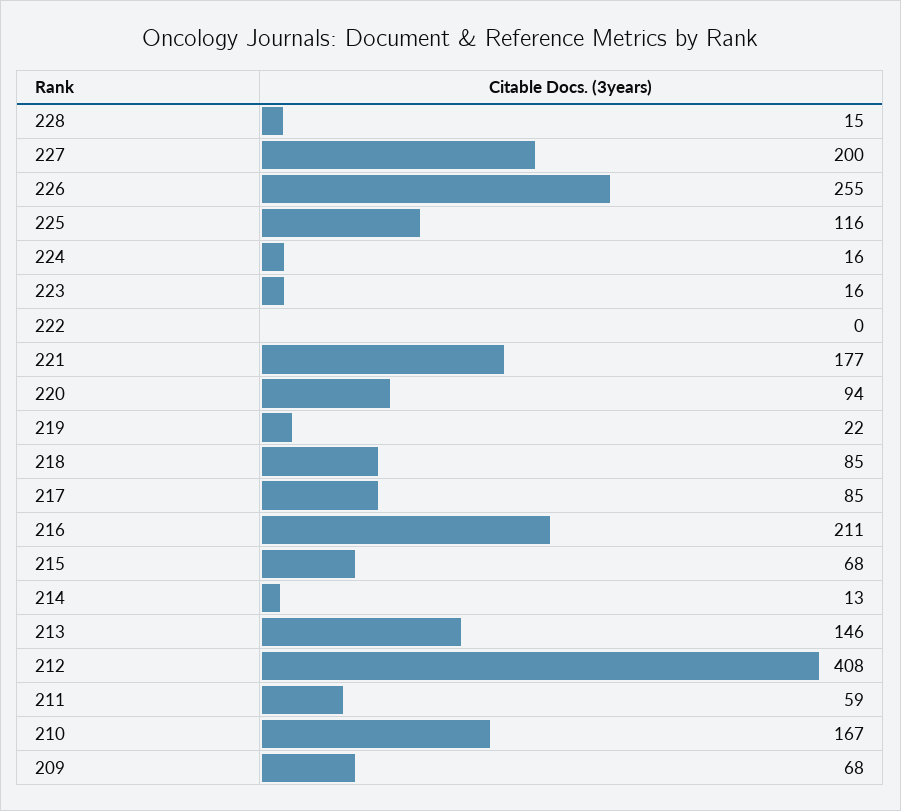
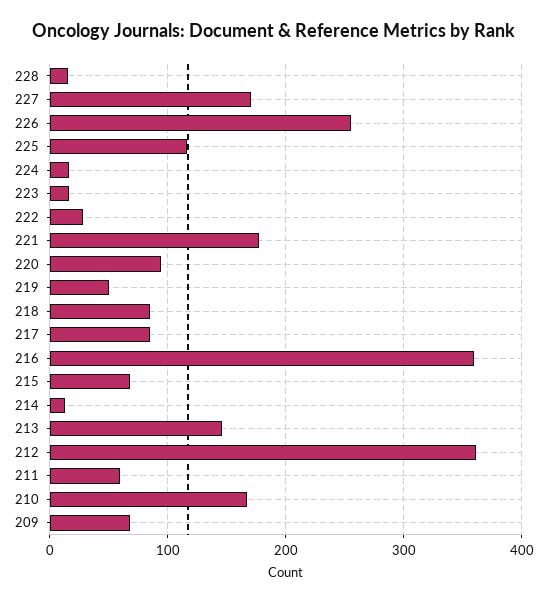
227: 200 -> 170
222: 0 -> 30
219: 22 -> 50
216: 211 -> 360
212: 408 -> 360

